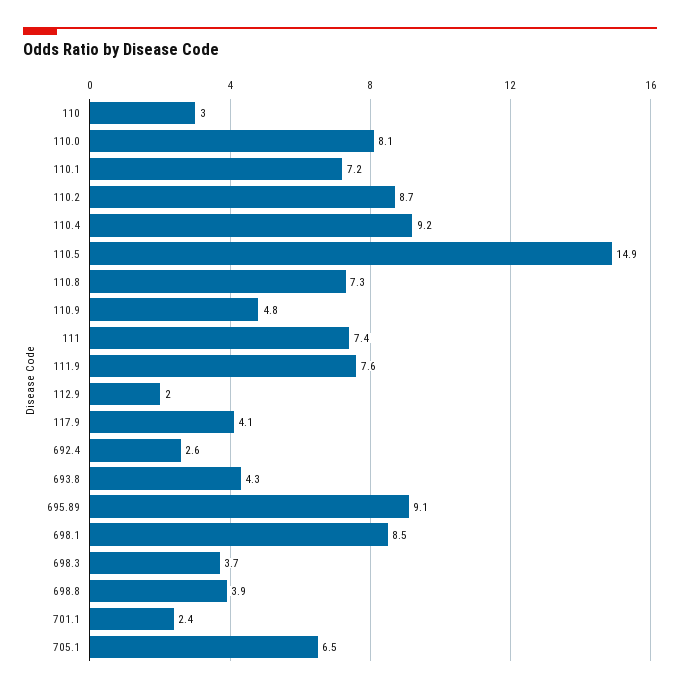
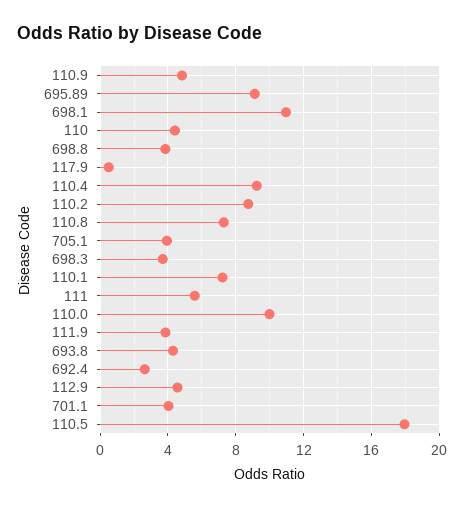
110: 3 -> 4.5
110.0: 8.1 -> 10
110.5: 14.9 -> 18
111: 7.4 -> 5.5
111.9: 7.6 -> 4
112.9: 2 -> 4.5
117.9: 4.1 -> 0.5
698.1: 8.5 -> 11
701.1: 2.4 -> 4
705.1: 6.5 -> 4

